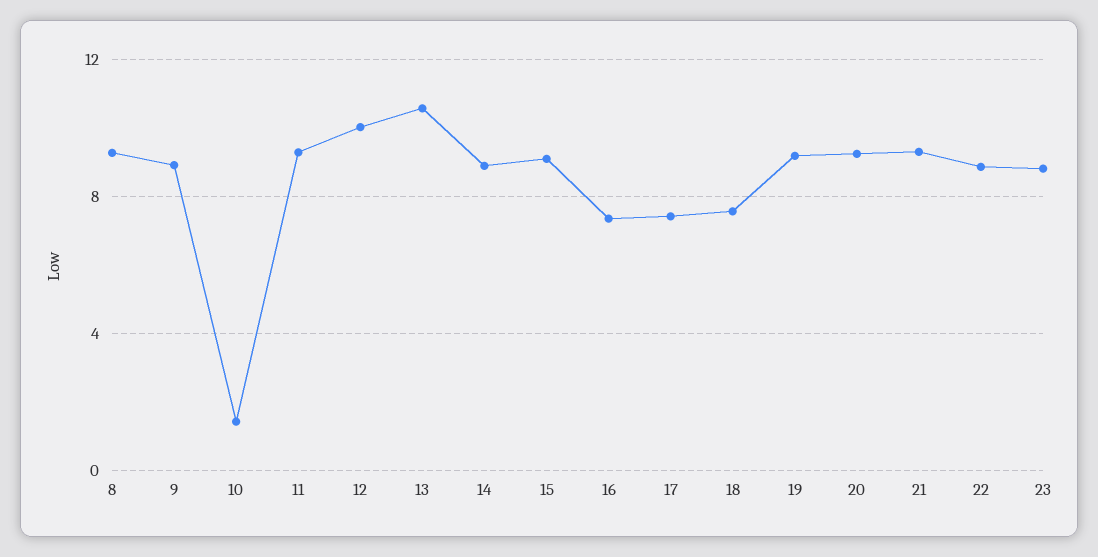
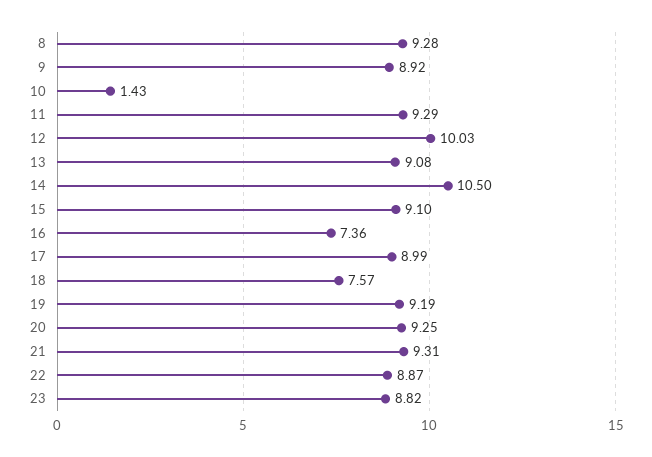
13: 10.5 -> 9.08
14: 9 -> 10.5
17: 7.5 -> 8.99

